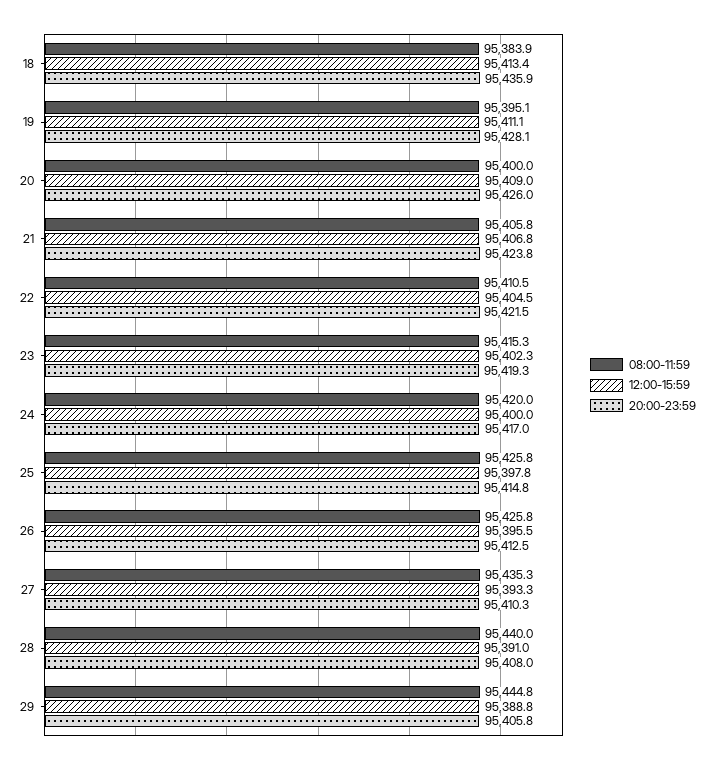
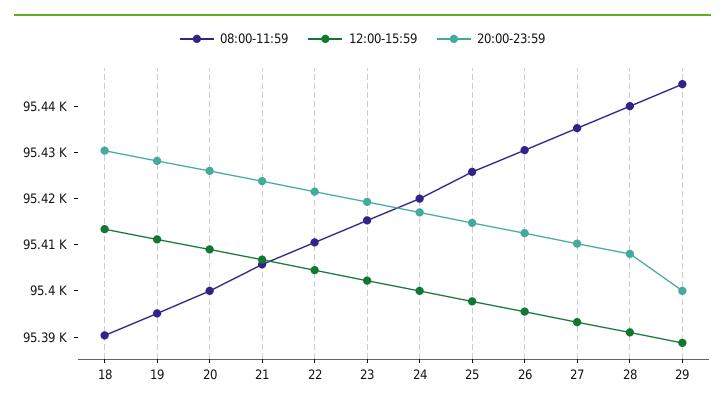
08:00-11:59, 18: 95383.9 -> 95390
20:00-23:59, 18: 95435.9 -> 95430
08:00-11:59, 26: 95425.8 -> 95430
20:00-23:59, 29: 95405.8 -> 95400

